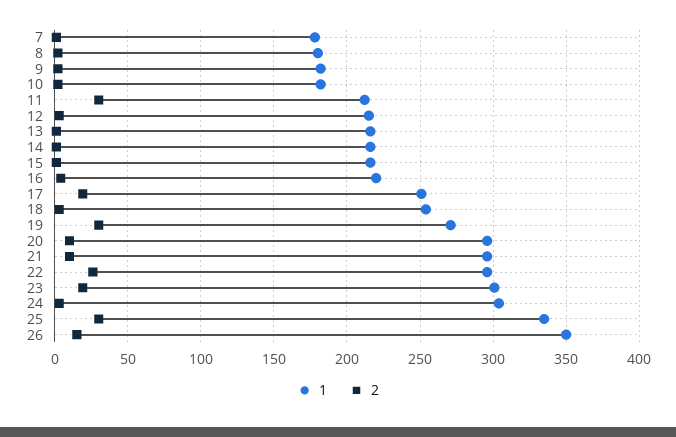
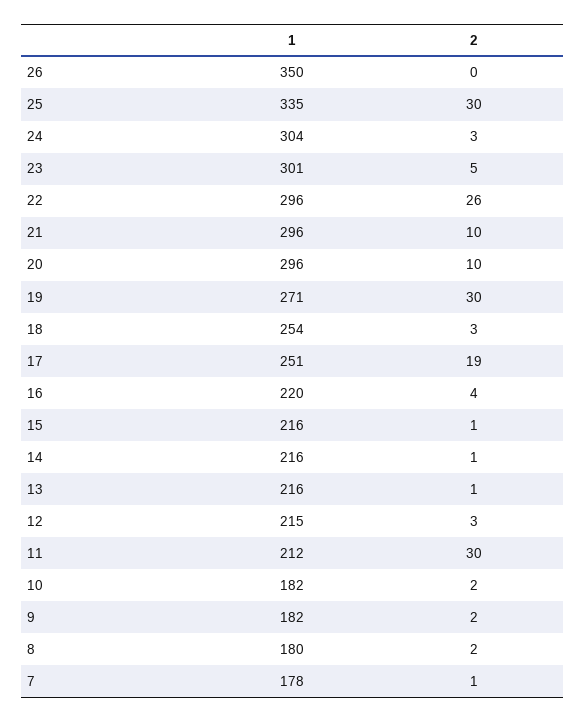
2, 23: 20 -> 5
2, 26: 15 -> 0

